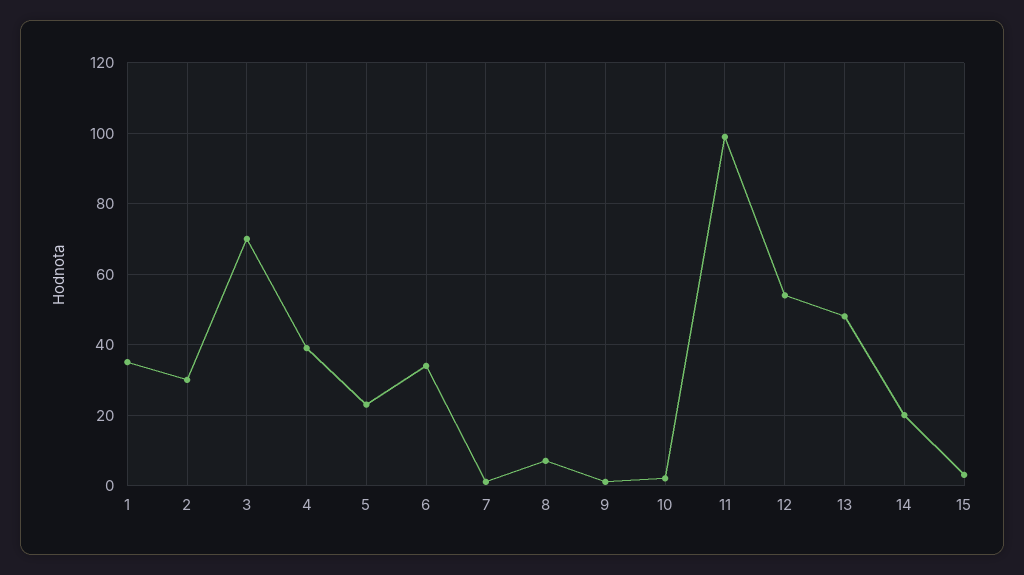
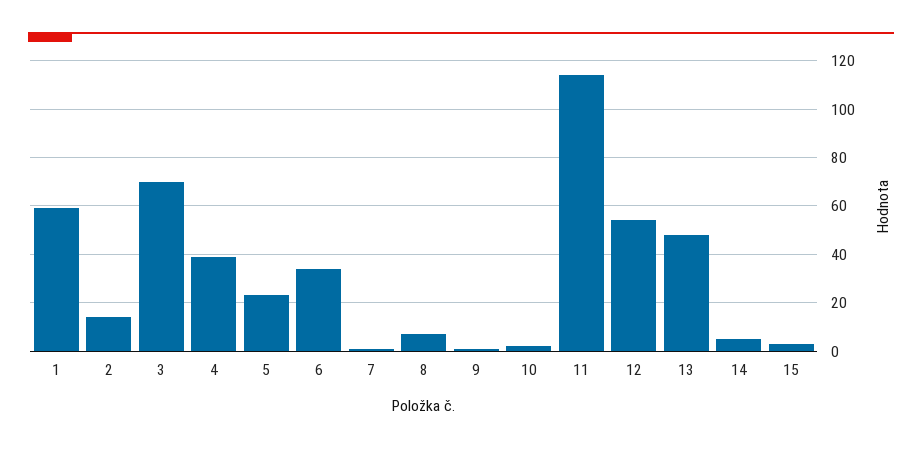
1: 35 -> 60
2: 30 -> 15
11: 100 -> 115
14: 20 -> 5

